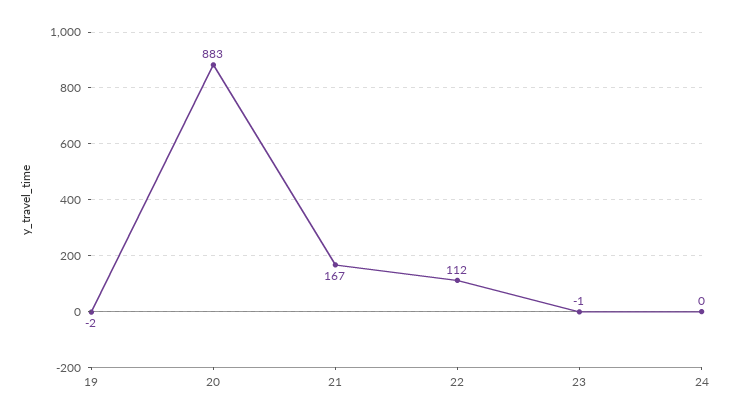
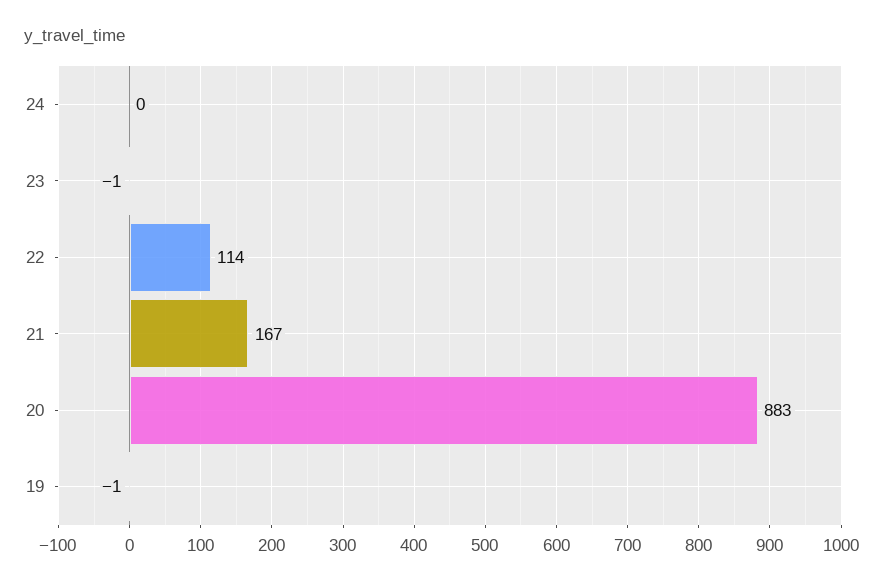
19: -2 -> -1
22: 112 -> 114

